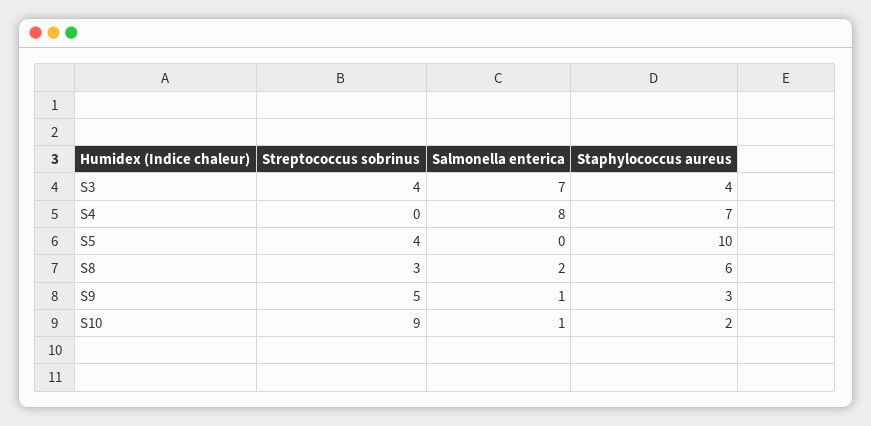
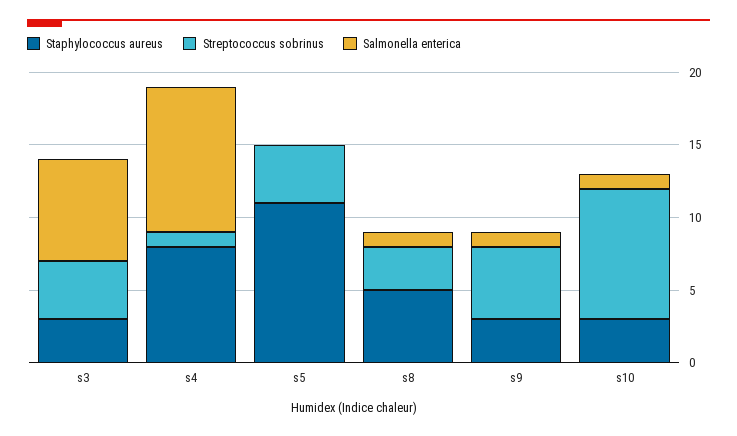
Staphylococcus aureus, S3: 4 -> 3
Streptococcus sobrinus, S4: 0 -> 1
Salmonella enterica, S4: 8 -> 10
Staphylococcus aureus, S4: 7 -> 8
Staphylococcus aureus, S5: 10 -> 11
Salmonella enterica, S8: 2 -> 1
Staphylococcus aureus, S8: 6 -> 5
Staphylococcus aureus, S10: 2 -> 3

